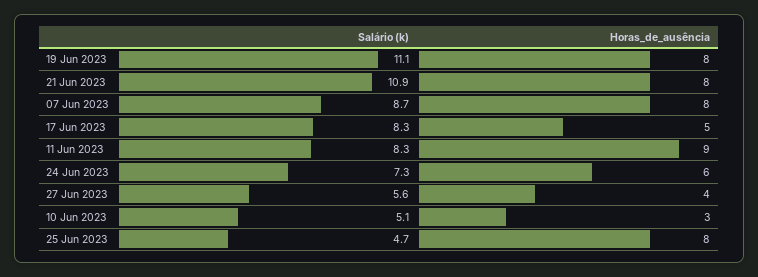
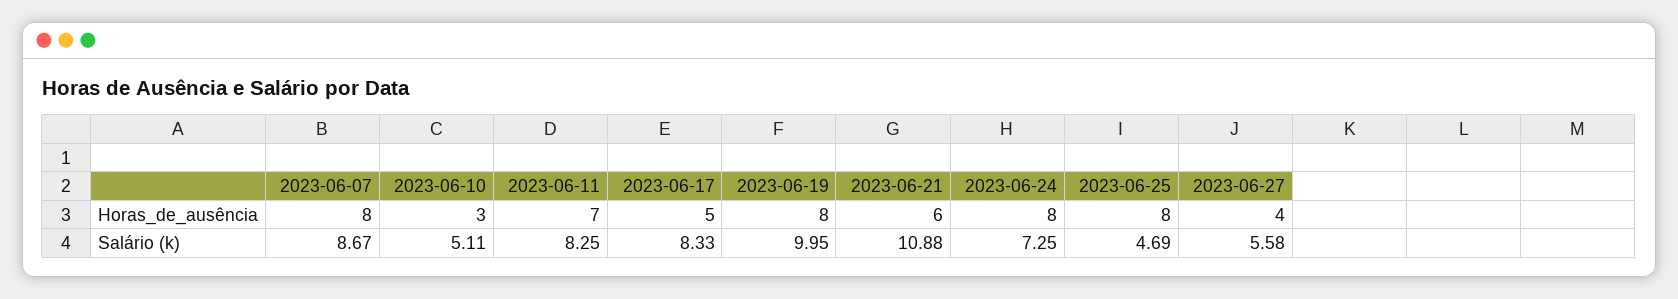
Salário (k), 19 Jun 2023: 11.1 -> 9.95
Horas_de_ausência, 21 Jun 2023: 8 -> 6
Horas_de_ausência, 11 Jun 2023: 9 -> 7
Horas_de_ausência, 24 Jun 2023: 6 -> 8

